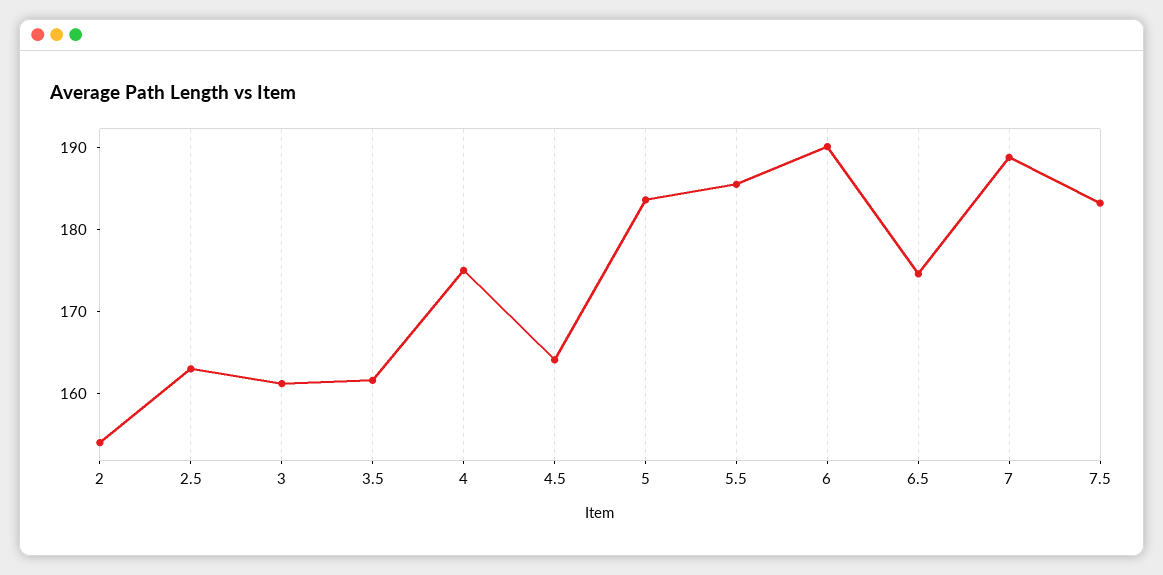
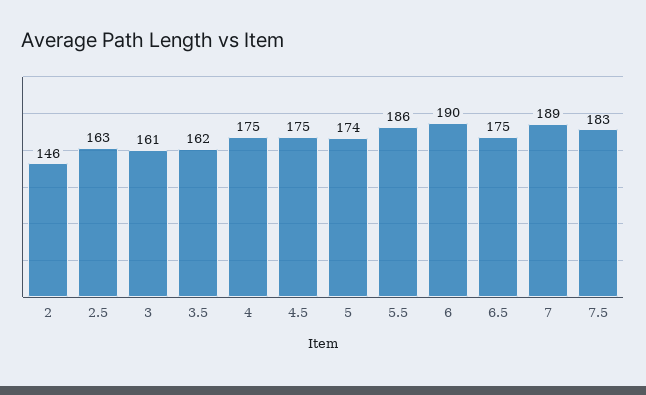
2: 154 -> 146
4.5: 164 -> 175
5: 184 -> 174

